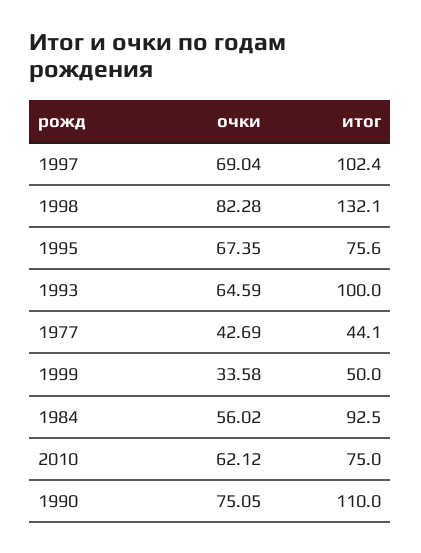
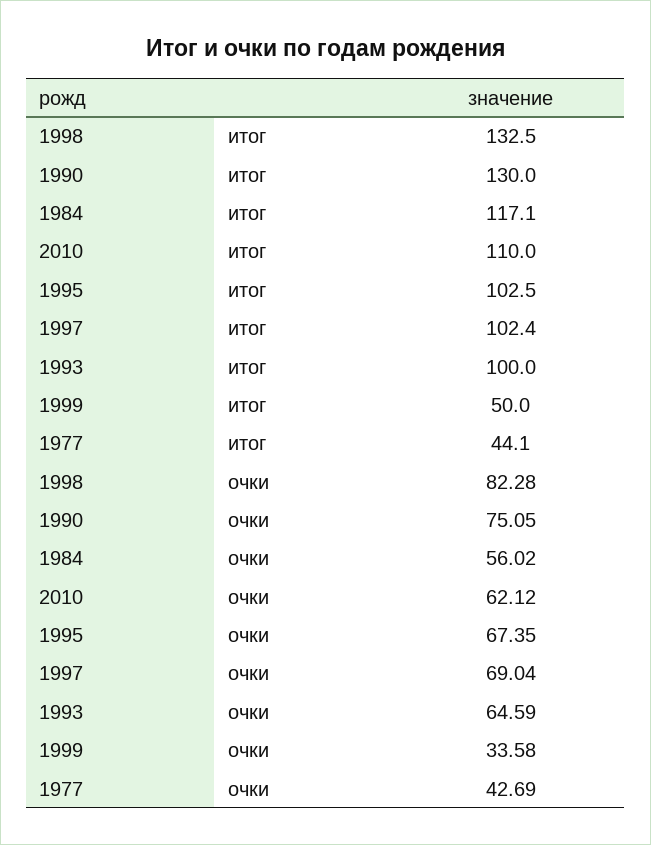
итог, 1998: 132.1 -> 132.5
итог, 1995: 75.6 -> 102.5
итог, 1984: 92.5 -> 117.1
итог, 2010: 75 -> 110
итог, 1990: 110 -> 130

